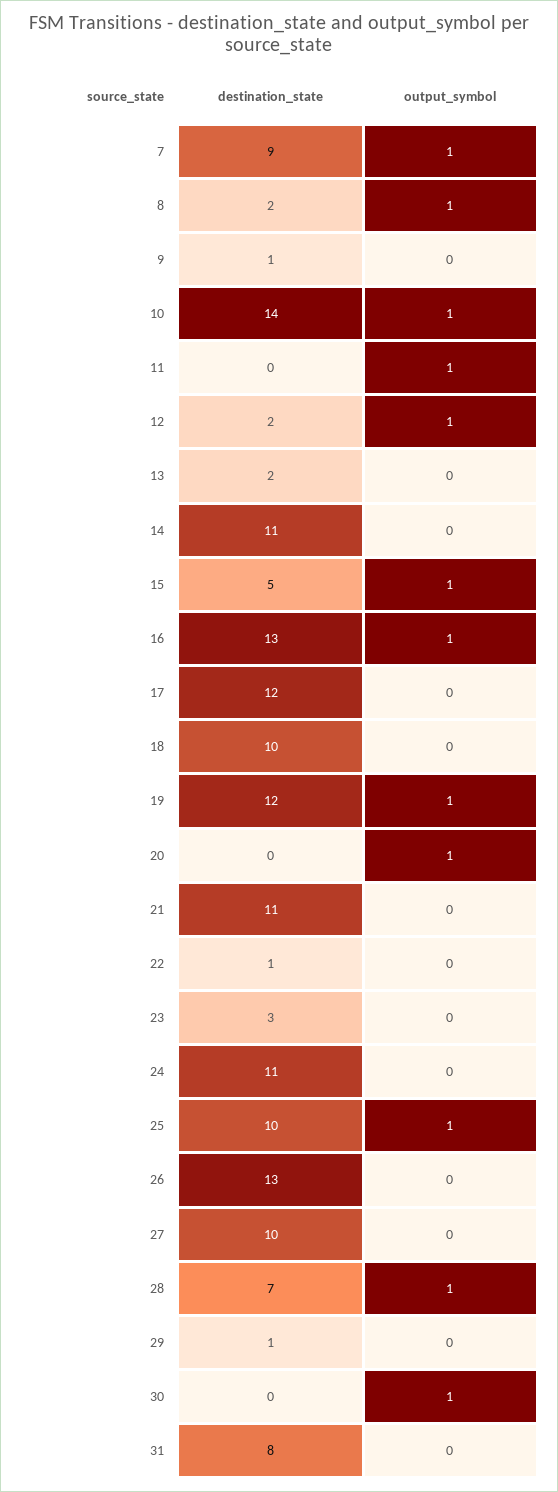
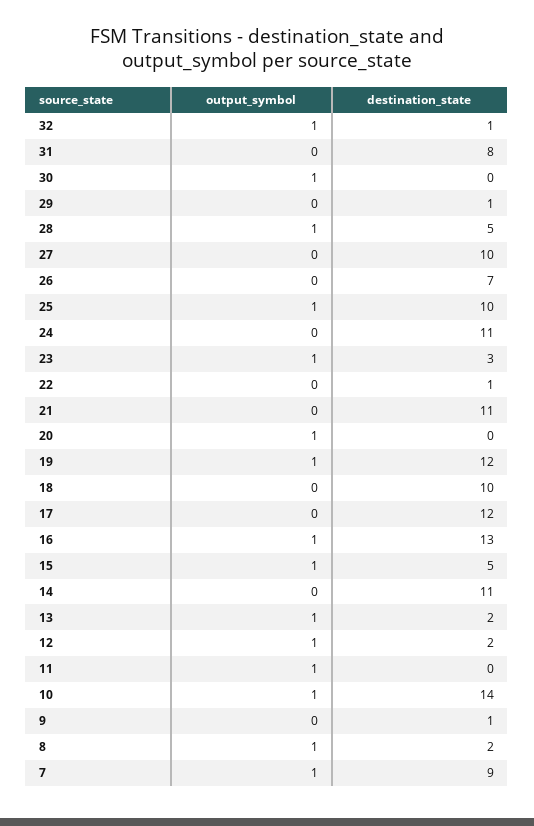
output_symbol, 13: 0 -> 1
output_symbol, 23: 0 -> 1
destination_state, 26: 13 -> 7
destination_state, 28: 7 -> 5
output_symbol, 32: none -> 1
destination_state, 32: none -> 1

